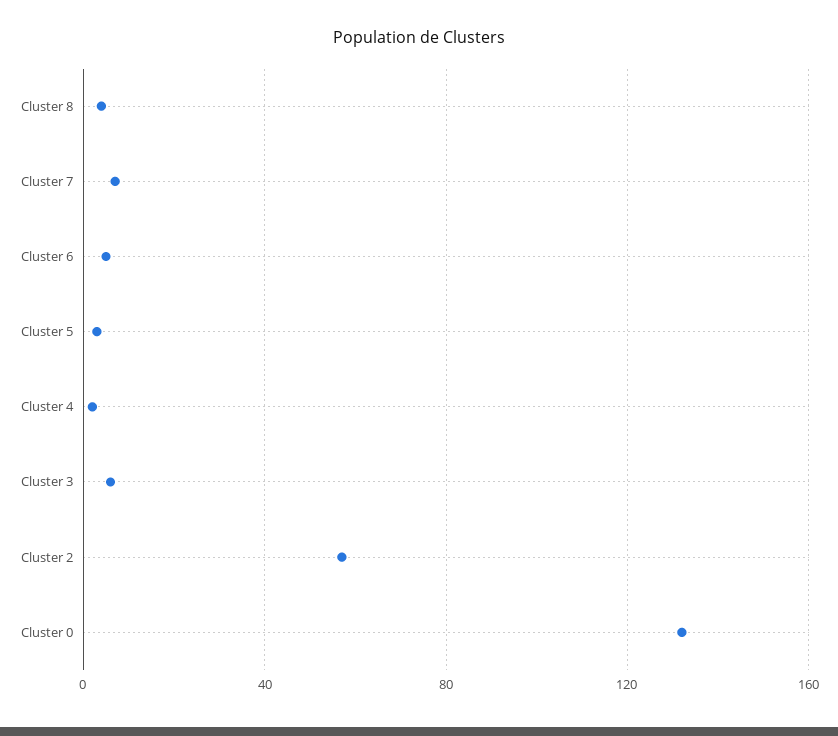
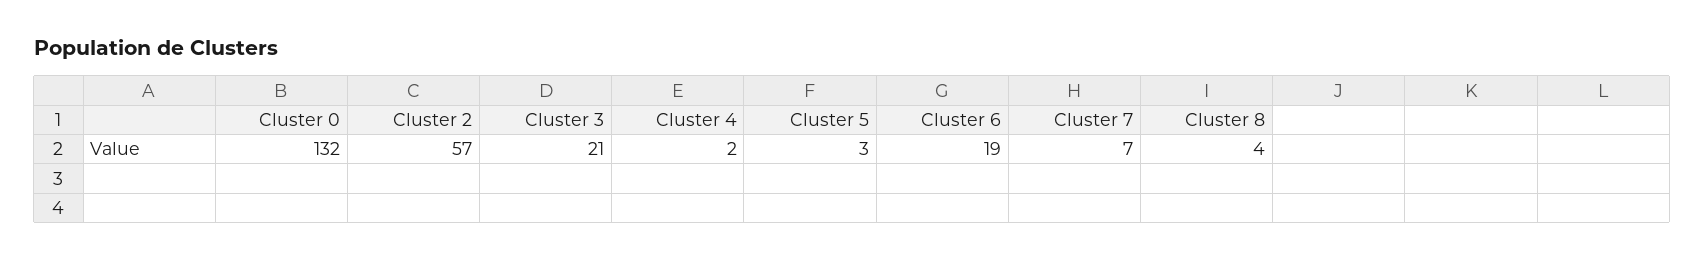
Cluster 6: 5 -> 19
Cluster 3: 5 -> 21

